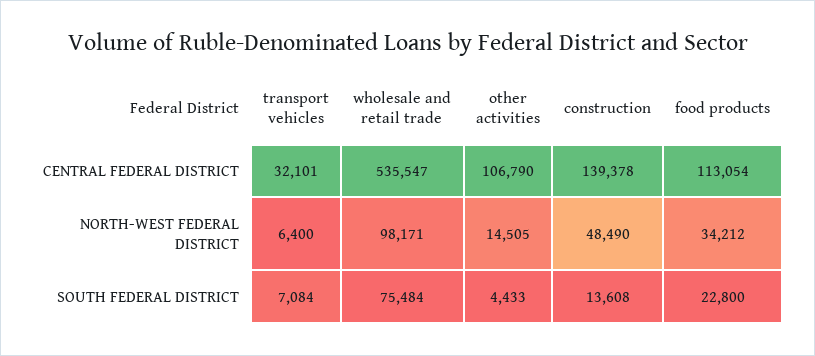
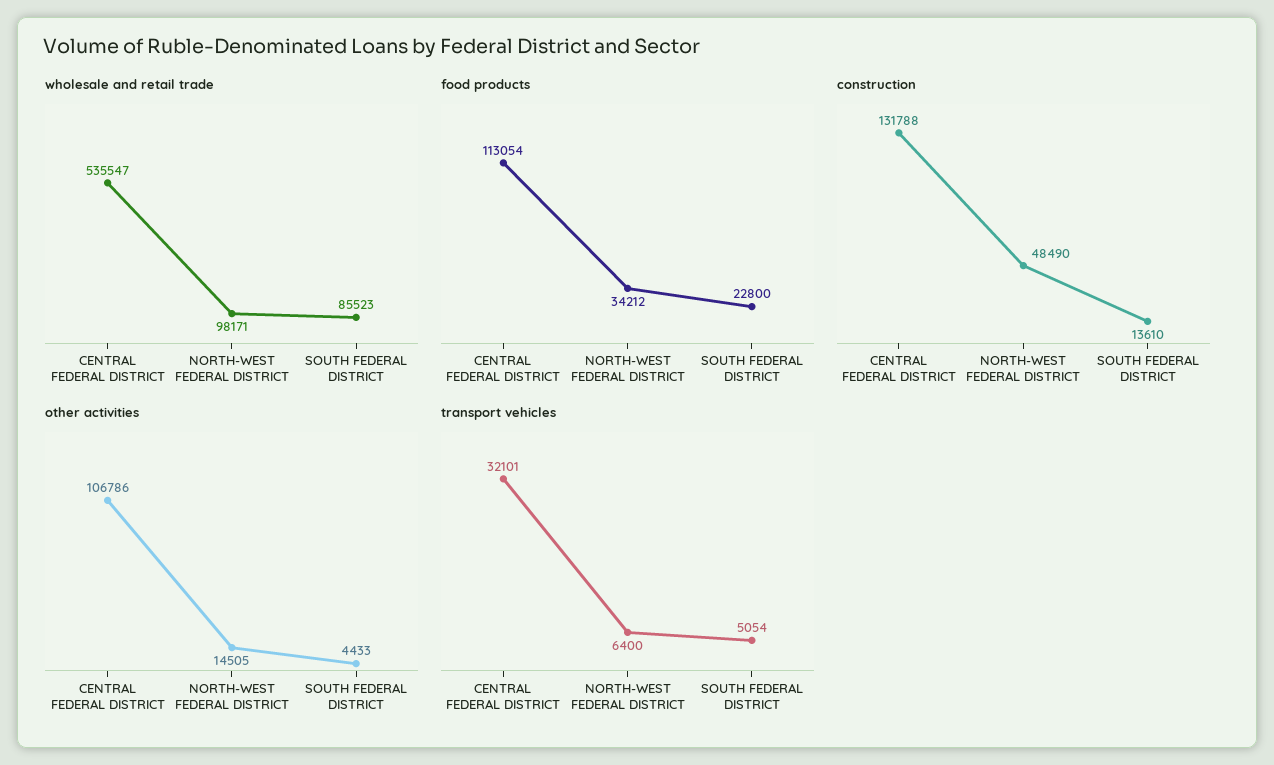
other activities, CENTRAL FEDERAL DISTRICT: 106790 -> 106786
construction, CENTRAL FEDERAL DISTRICT: 139378 -> 131788
transport vehicles, SOUTH FEDERAL DISTRICT: 7084 -> 5054
wholesale and retail trade, SOUTH FEDERAL DISTRICT: 75484 -> 85523
construction, SOUTH FEDERAL DISTRICT: 13608 -> 13610

